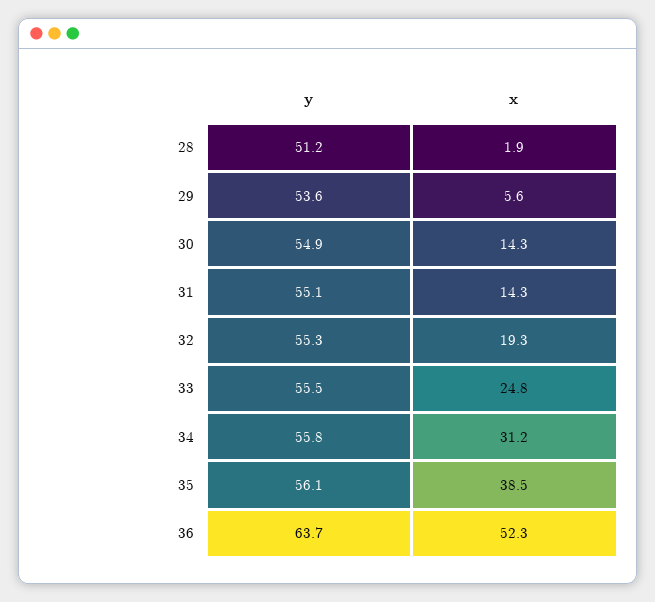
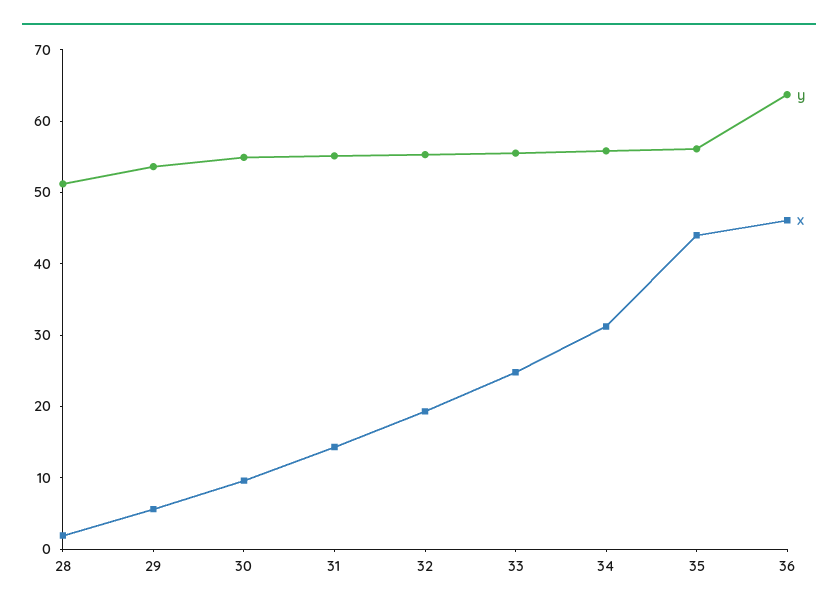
x, 30: 14.3 -> 10
x, 35: 38.5 -> 44
x, 36: 52.3 -> 46

